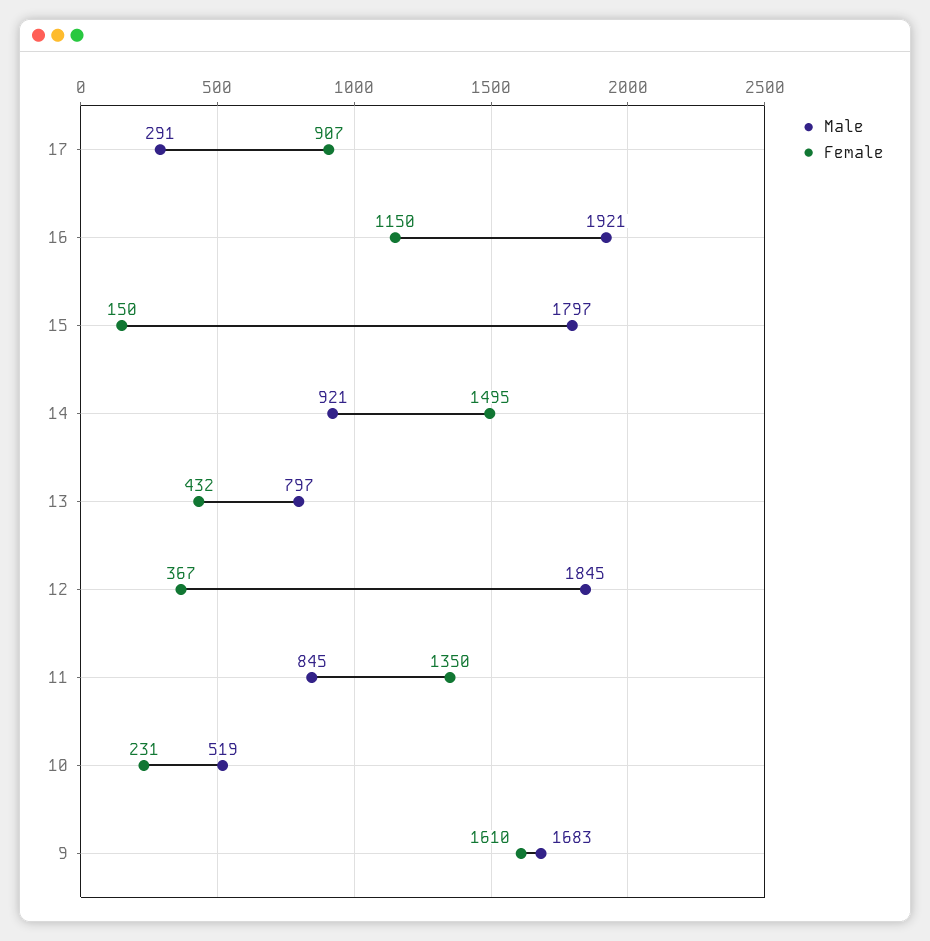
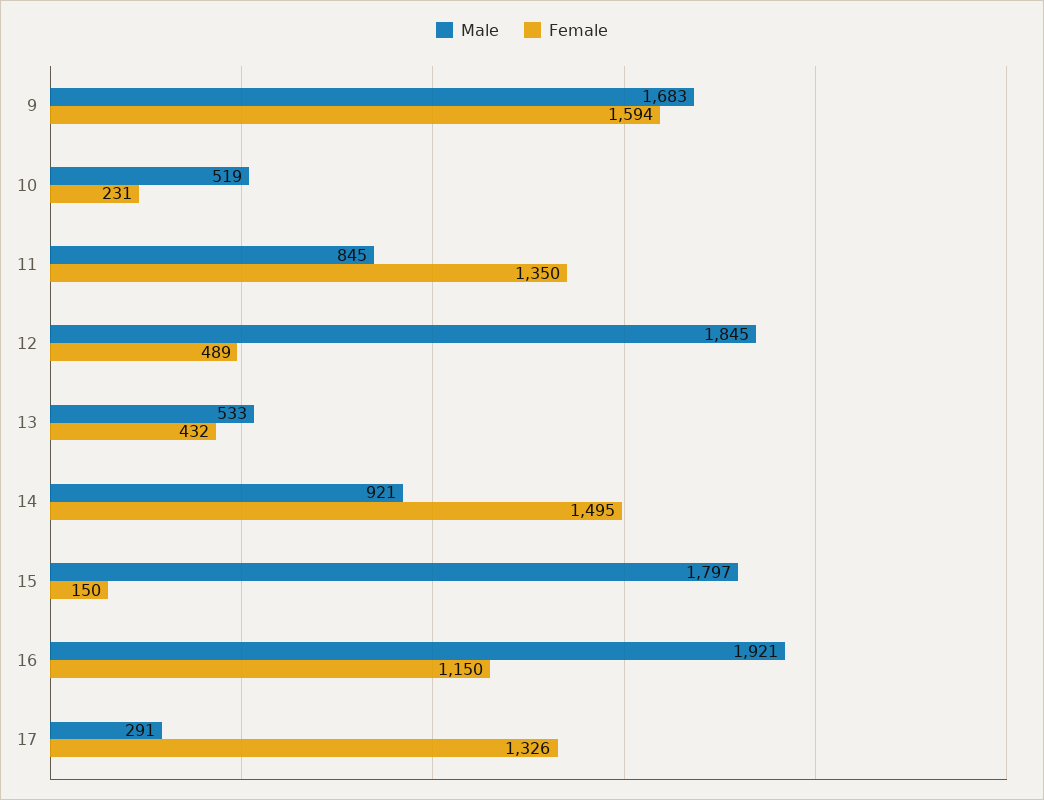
Female, 17: 907 -> 1326
Male, 13: 797 -> 533
Female, 12: 367 -> 489
Female, 9: 1610 -> 1594

